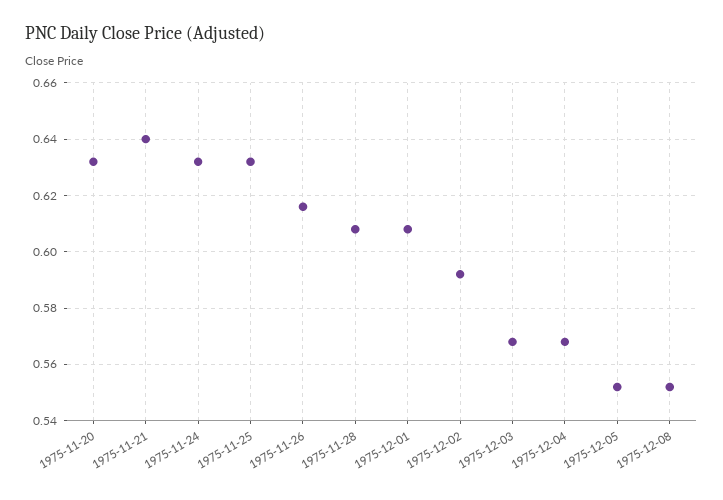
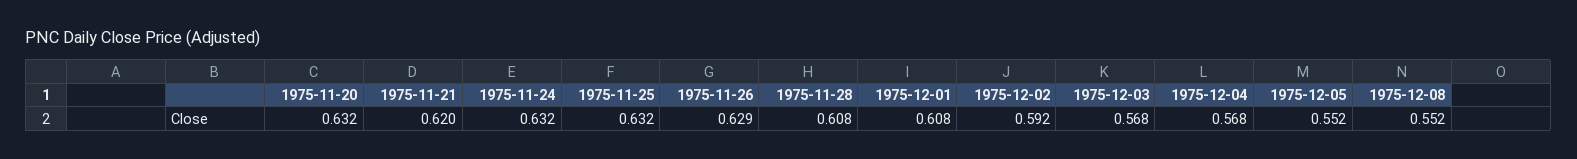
1975-11-21: 0.64 -> 0.62
1975-11-26: 0.615 -> 0.629

